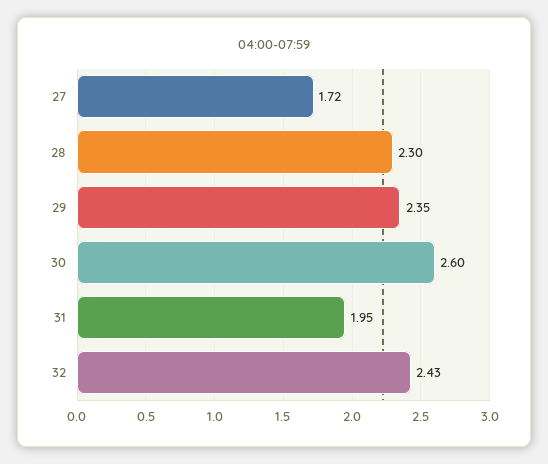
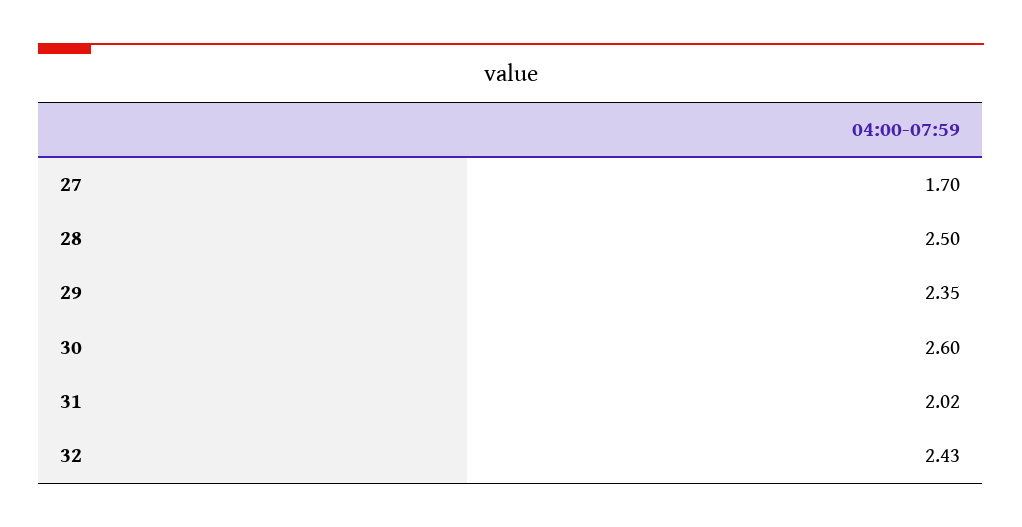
27: 1.72 -> 1.7
28: 2.3 -> 2.5
31: 1.95 -> 2.02

